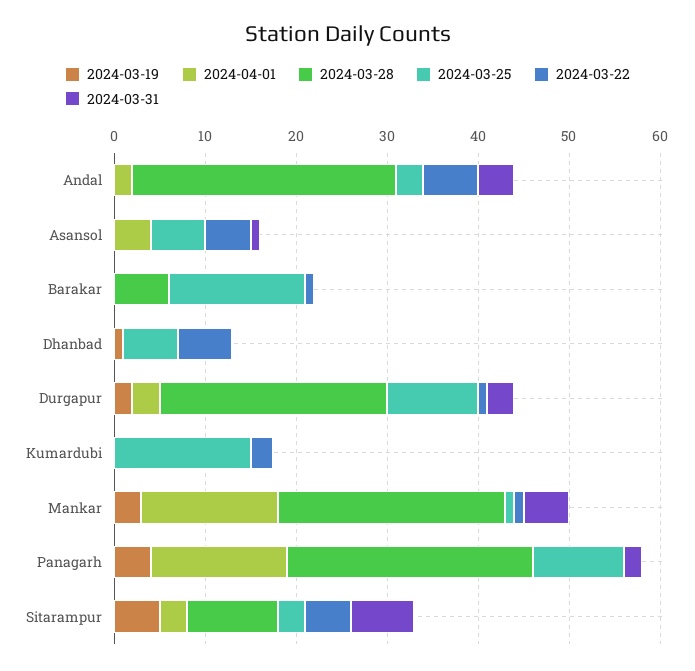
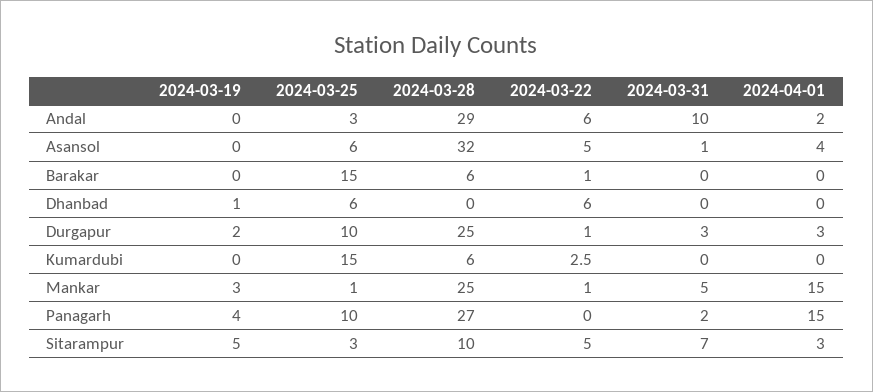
2024-03-31, Andal: 4 -> 10
2024-03-28, Asansol: 0 -> 32
2024-03-28, Kumardubi: 0 -> 6

